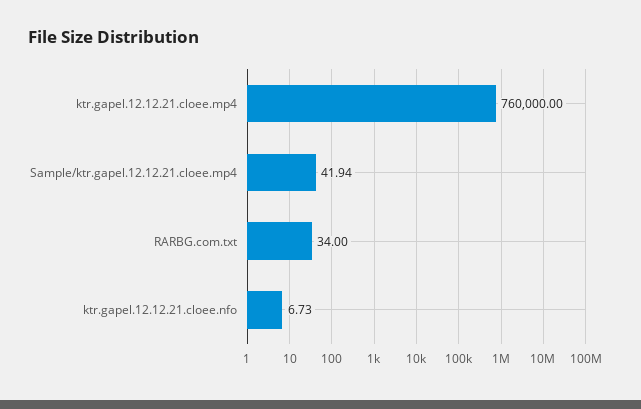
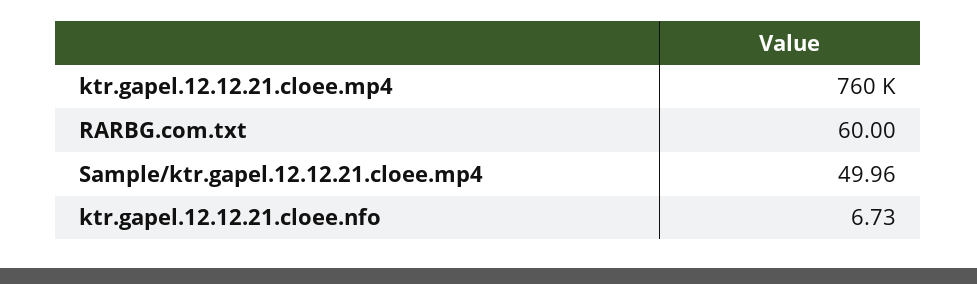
Sample/ktr.gapel.12.12.21.cloee.mp4: 41.94 -> 49.96
RARBG.com.txt: 34 -> 60

